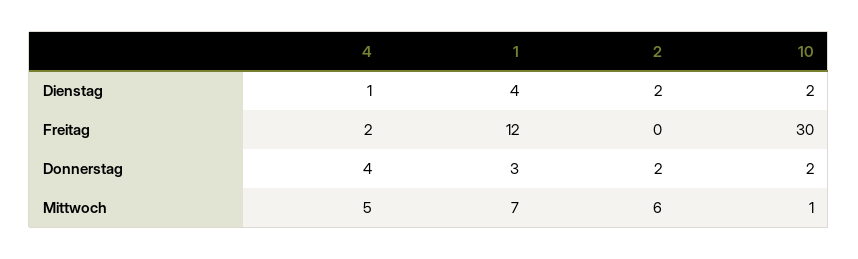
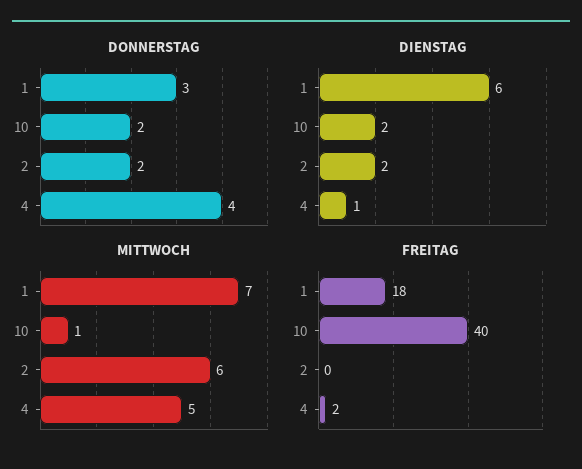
Dienstag, 1: 4 -> 6
Freitag, 1: 12 -> 18
Freitag, 10: 30 -> 40

